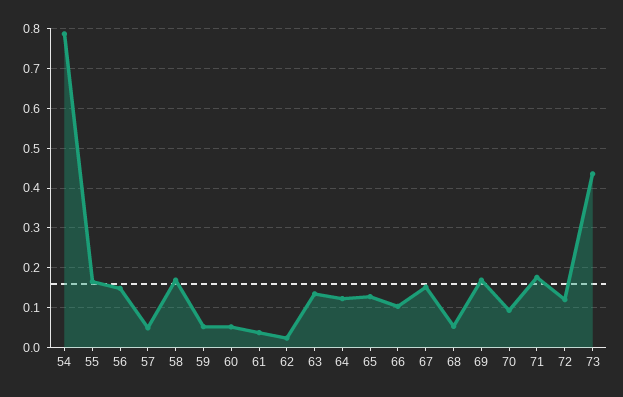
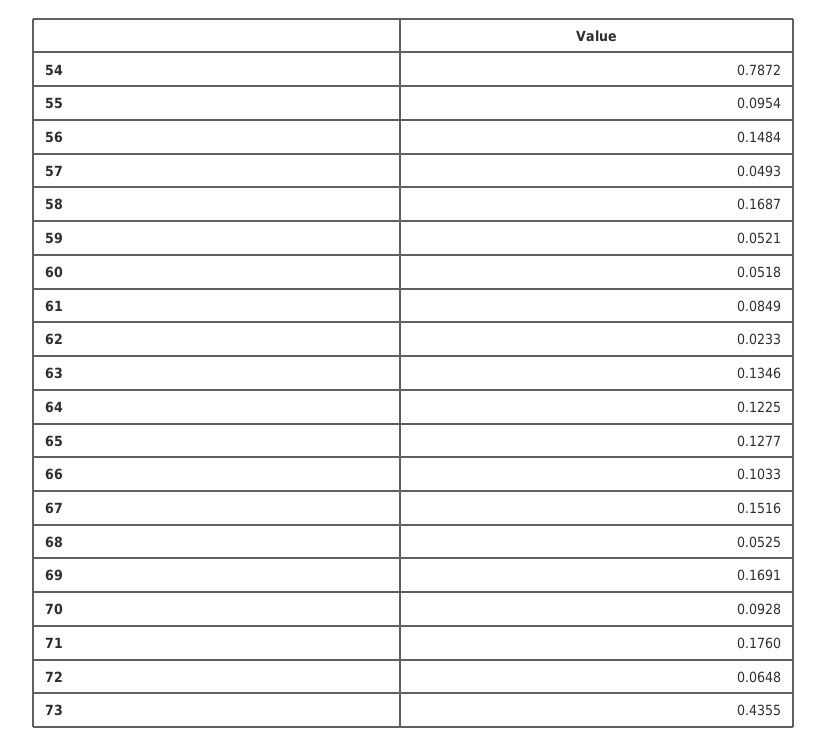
55: 0.16 -> 0.0954
61: 0.04 -> 0.0849
72: 0.12 -> 0.0648

